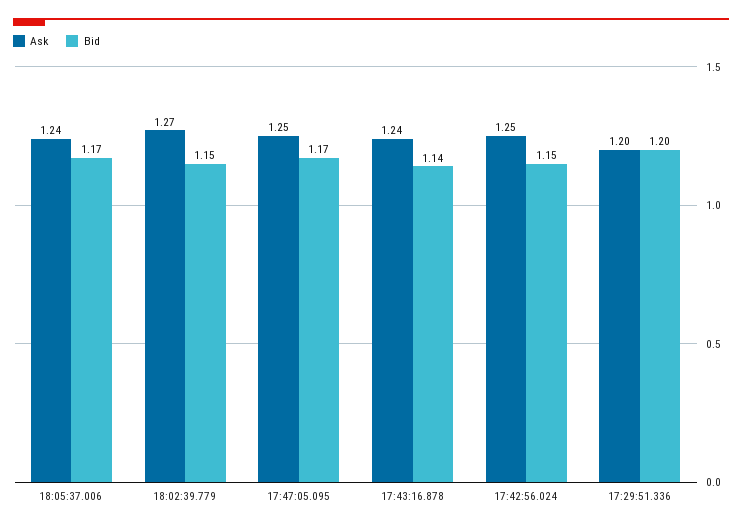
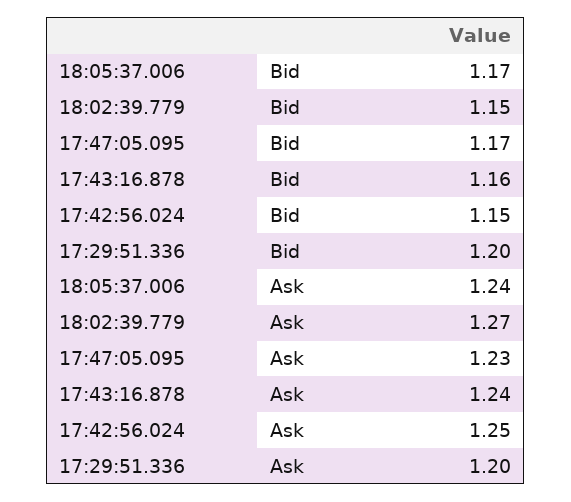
Ask, 17:47:05.095: 1.25 -> 1.23
Bid, 17:43:16.878: 1.14 -> 1.16

